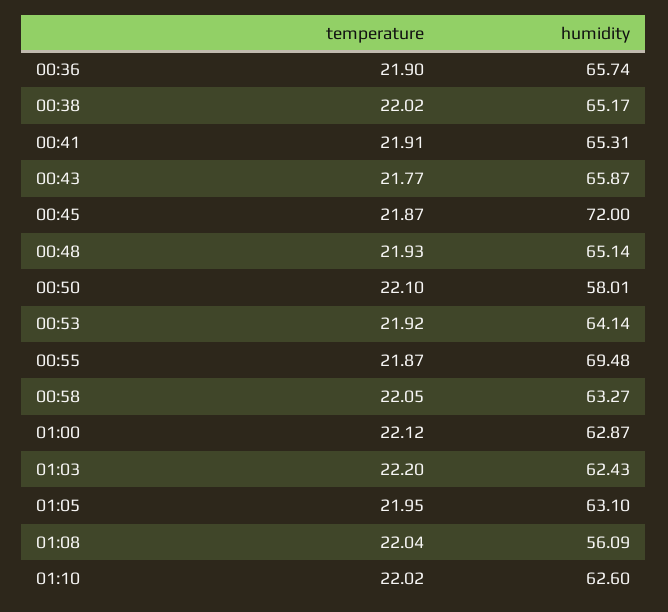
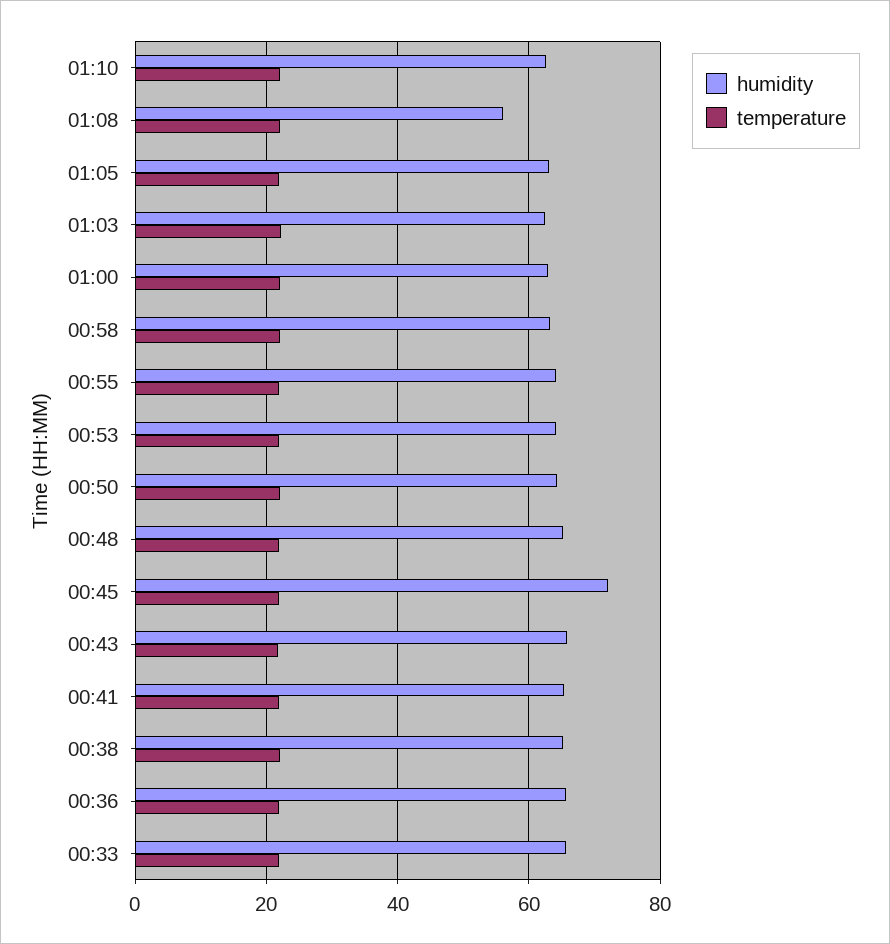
humidity, 00:50: 58.01 -> 64
humidity, 00:55: 69.48 -> 64
humidity, 00:33: none -> 66
temperature, 00:33: none -> 22

